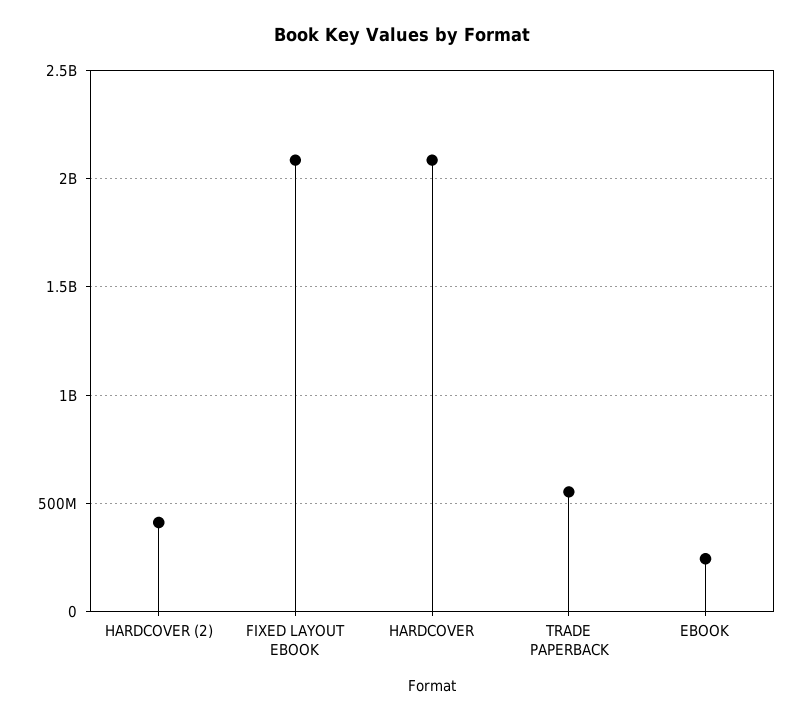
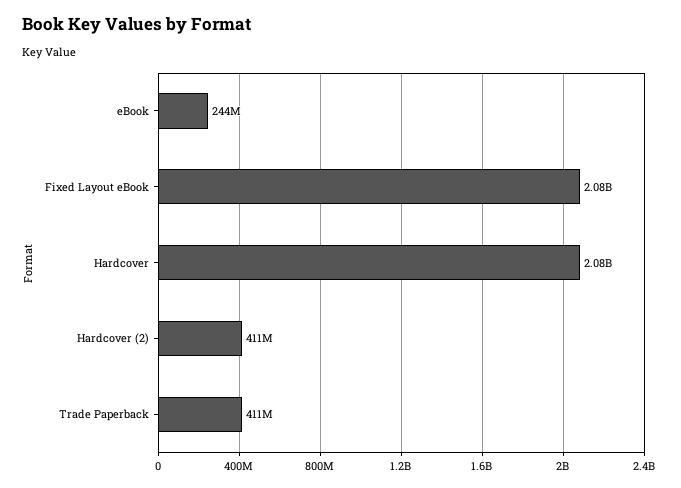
TRADE PAPERBACK: 550000000 -> 411000000

